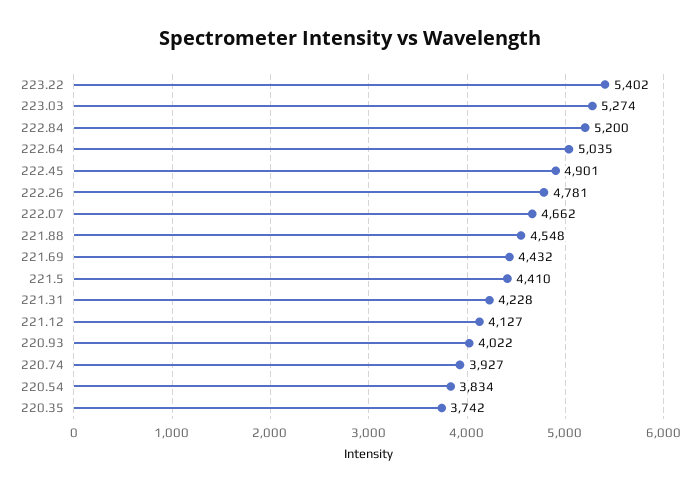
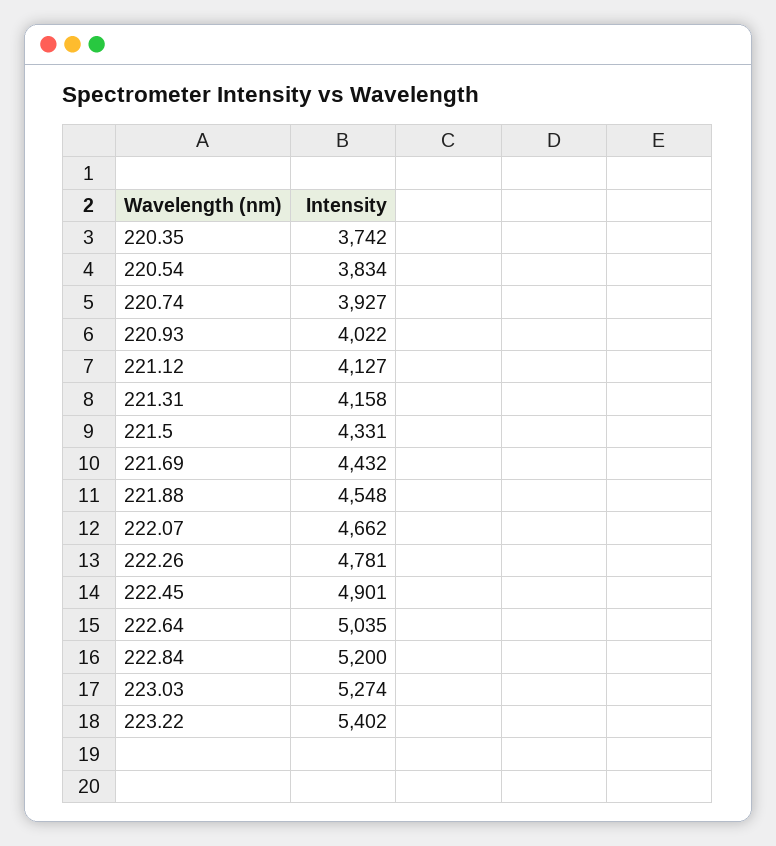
221.5: 4410 -> 4331
221.31: 4228 -> 4158

